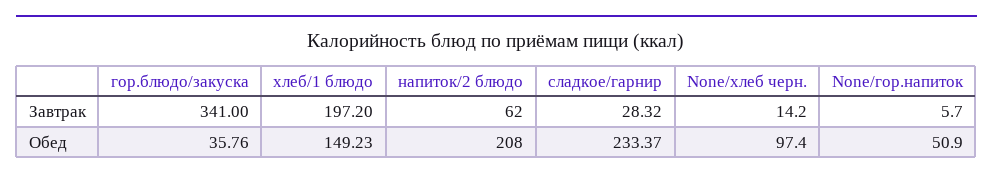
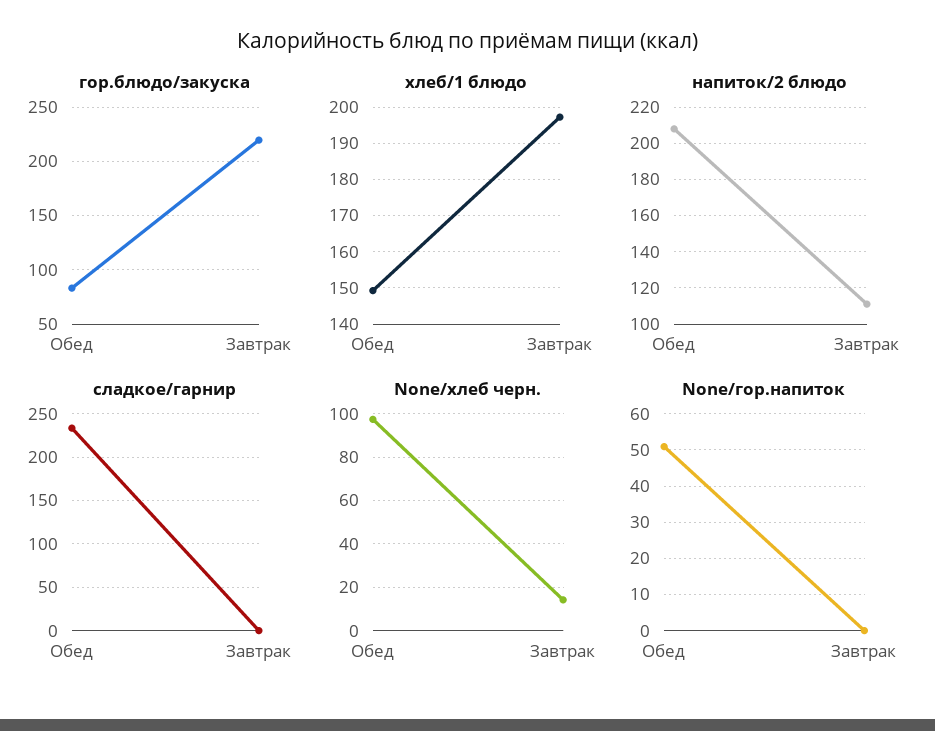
гор.блюдо/закуска, Завтрак: 341 -> 220
напиток/2 блюдо, Завтрак: 62 -> 110
сладкое/гарнир, Завтрак: 28.32 -> 0
None/гор.напиток, Завтрак: 5.7 -> 0
гор.блюдо/закуска, Обед: 35.76 -> 80

